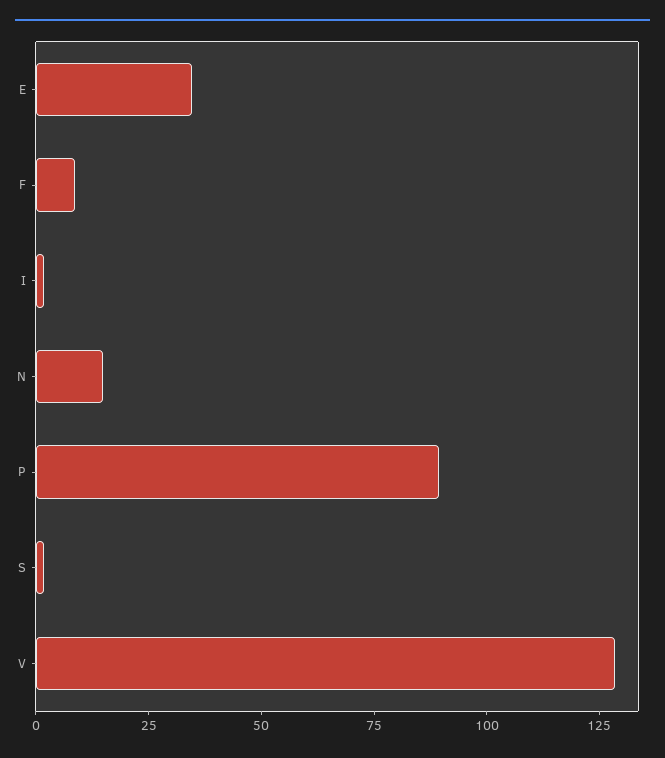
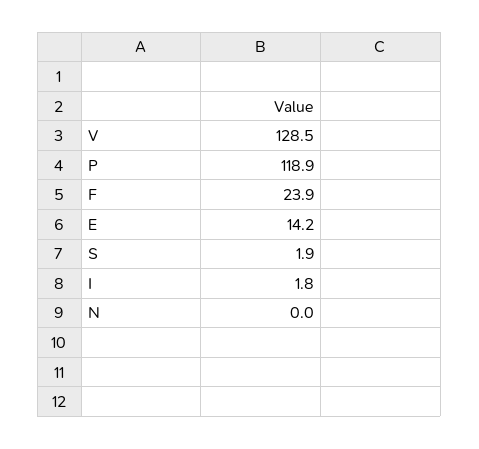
E: 35 -> 14.2
F: 10 -> 23.9
N: 15 -> 0
P: 90 -> 118.9

